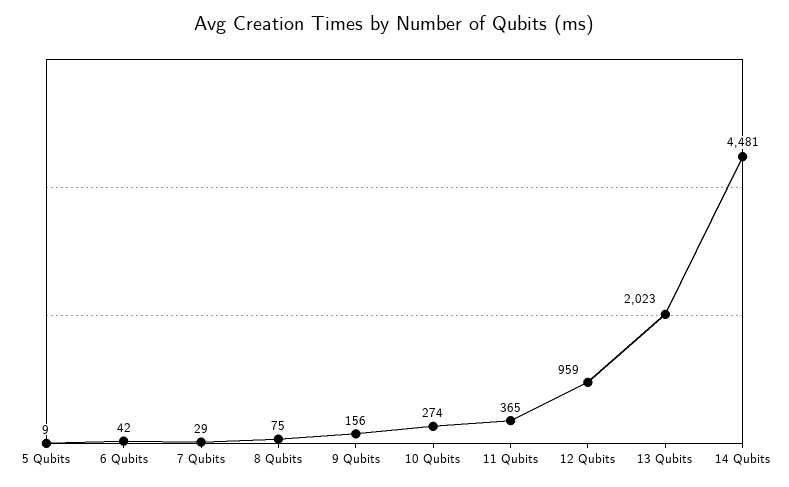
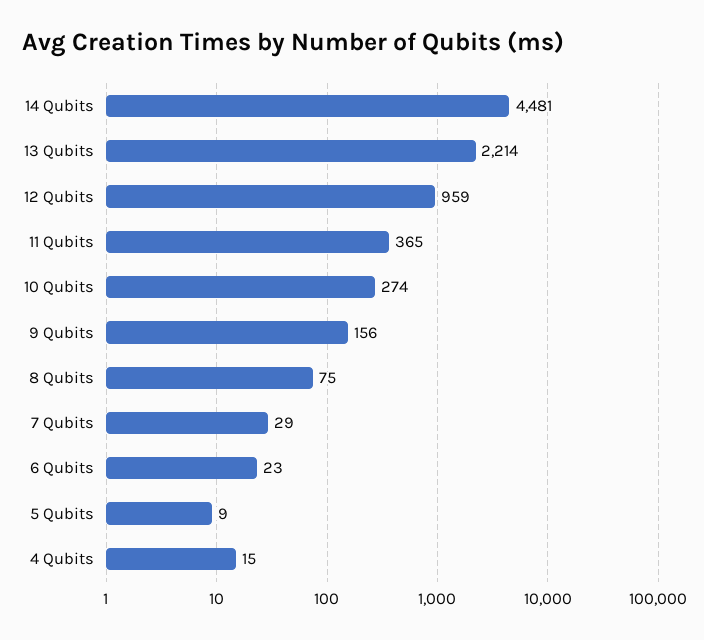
6 Qubits: 42 -> 23
13 Qubits: 2023 -> 2214
4 Qubits: none -> 15

